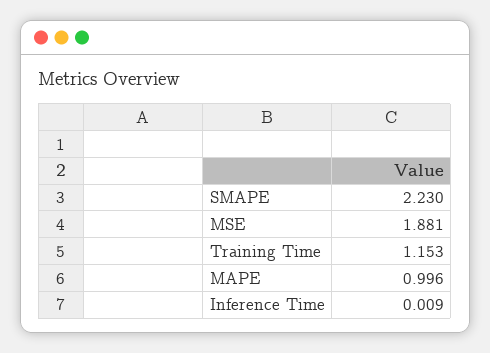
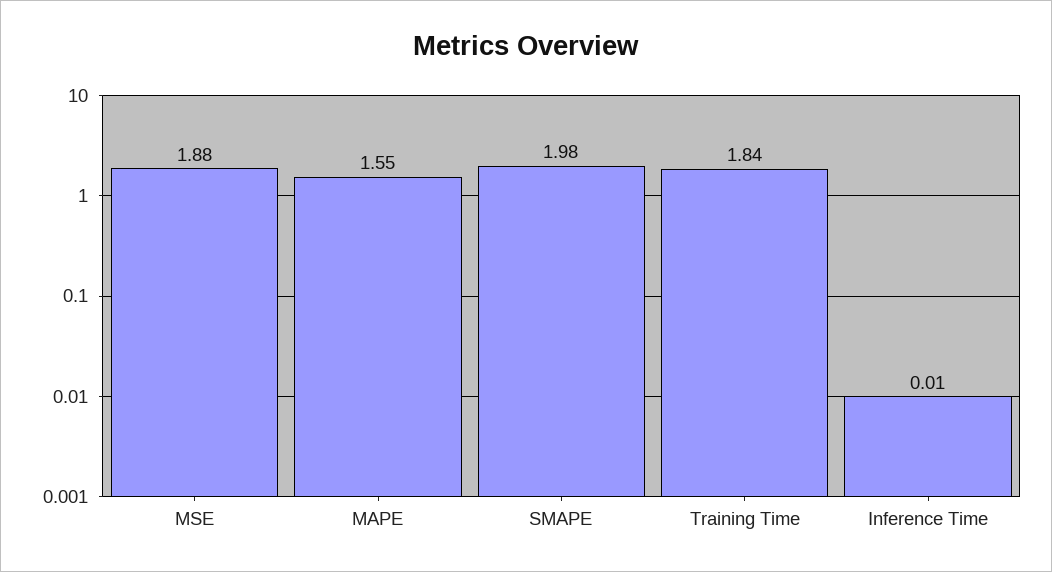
SMAPE: 2.23 -> 1.98
Training Time: 1.153 -> 1.84
MAPE: 0.996 -> 1.55

